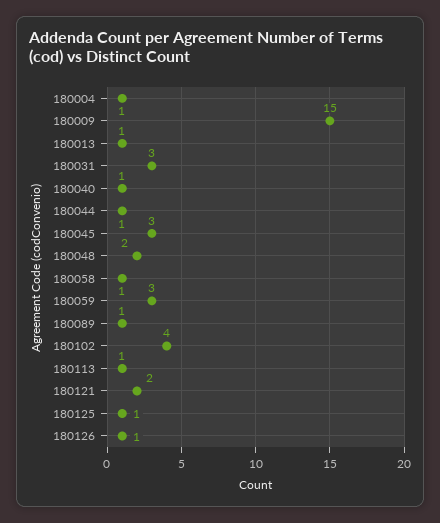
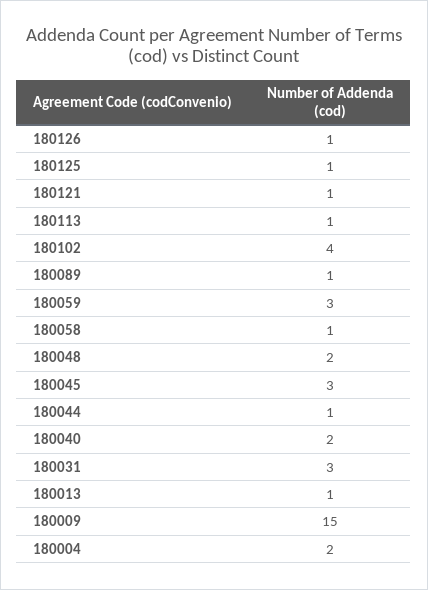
180004: 1 -> 2
180040: 1 -> 2
180121: 2 -> 1

